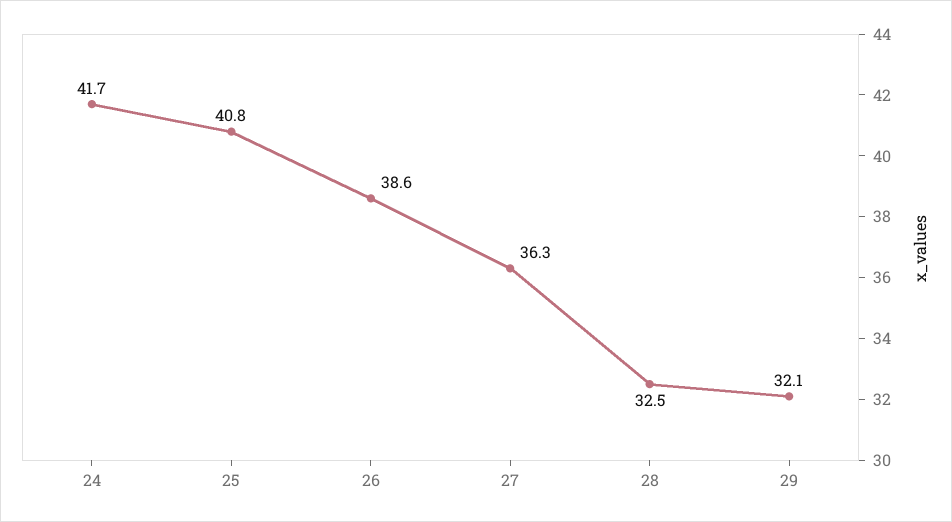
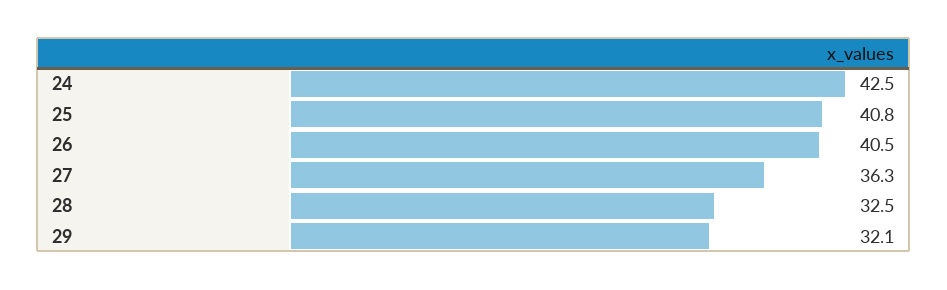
24: 41.7 -> 42.5
26: 38.6 -> 40.5

